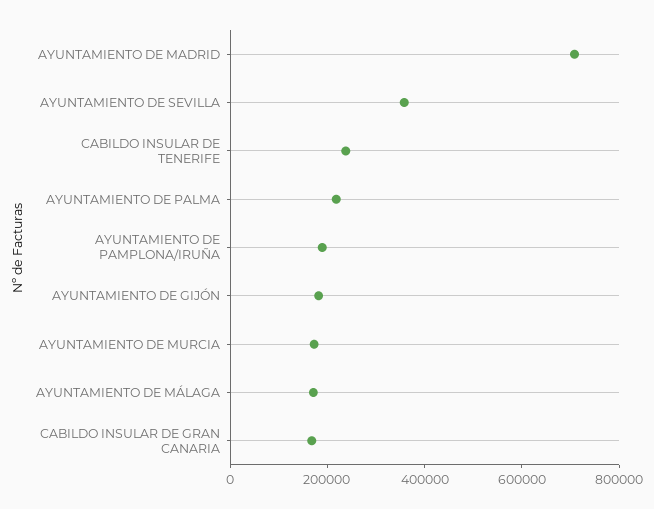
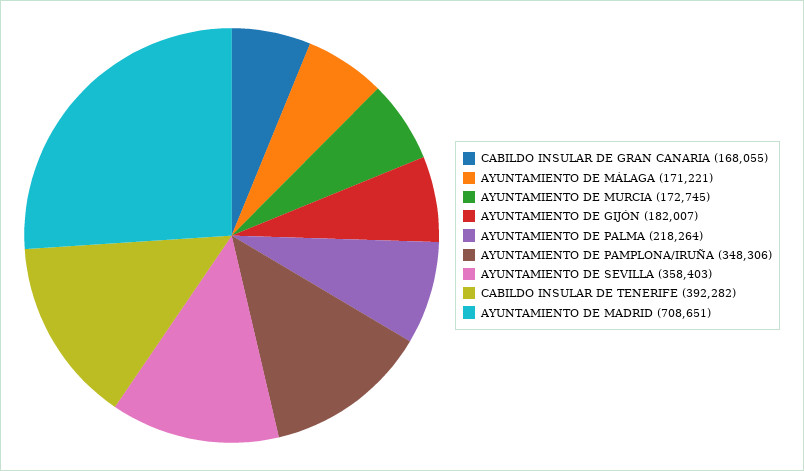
CABILDO INSULAR DE TENERIFE: 250000 -> 392282
AYUNTAMIENTO DE PAMPLONA/IRUÑA: 200000 -> 348306

